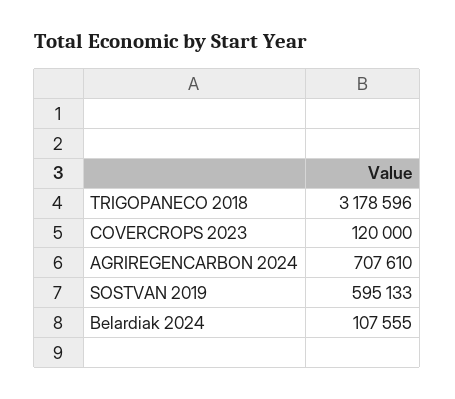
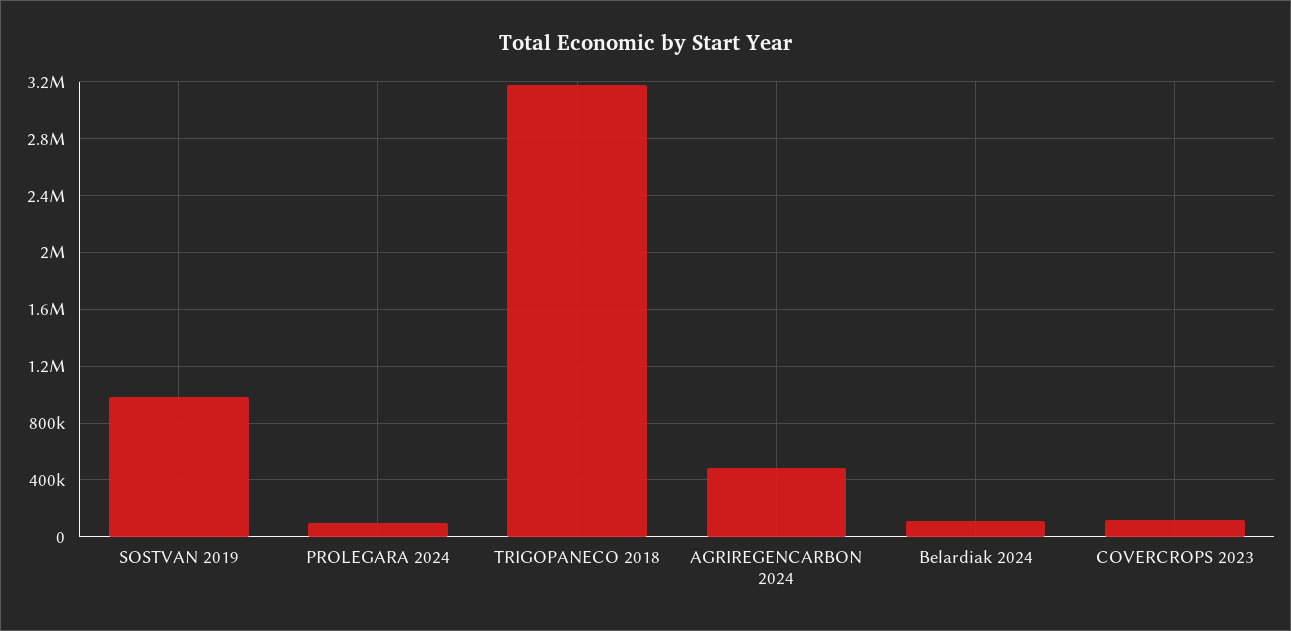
AGRIREGENCARBON 2024: 707610 -> 500000
SOSTVAN 2019: 595133 -> 1000000
PROLEGARA 2024: none -> 100000

